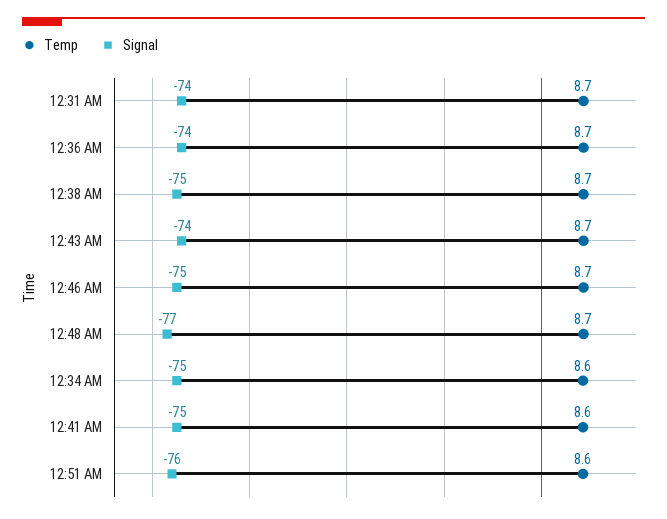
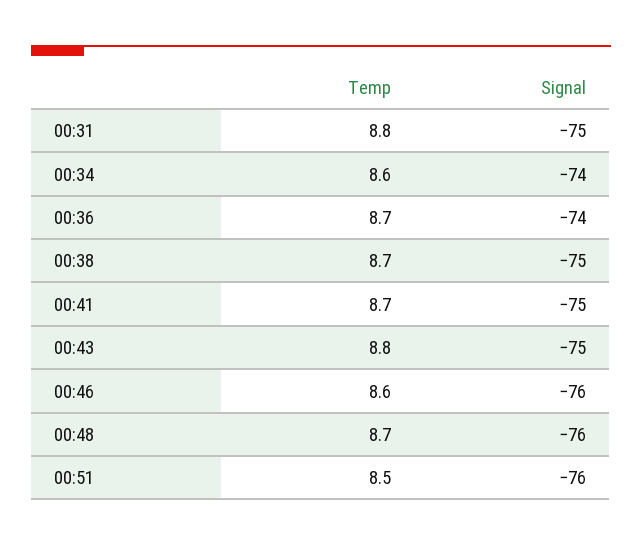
Temp, 12:31 AM: 8.7 -> 8.8
Signal, 12:31 AM: -74 -> -75
Temp, 12:43 AM: 8.7 -> 8.8
Signal, 12:43 AM: -74 -> -75
Temp, 12:46 AM: 8.7 -> 8.6
Signal, 12:46 AM: -75 -> -76
Signal, 12:48 AM: -77 -> -76
Signal, 12:34 AM: -75 -> -74
Temp, 12:41 AM: 8.6 -> 8.7
Temp, 12:51 AM: 8.6 -> 8.5

